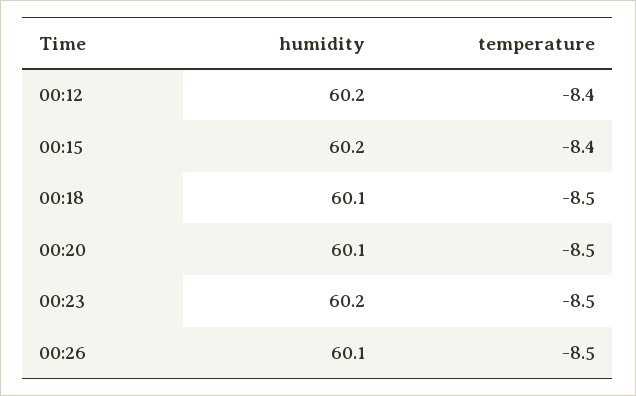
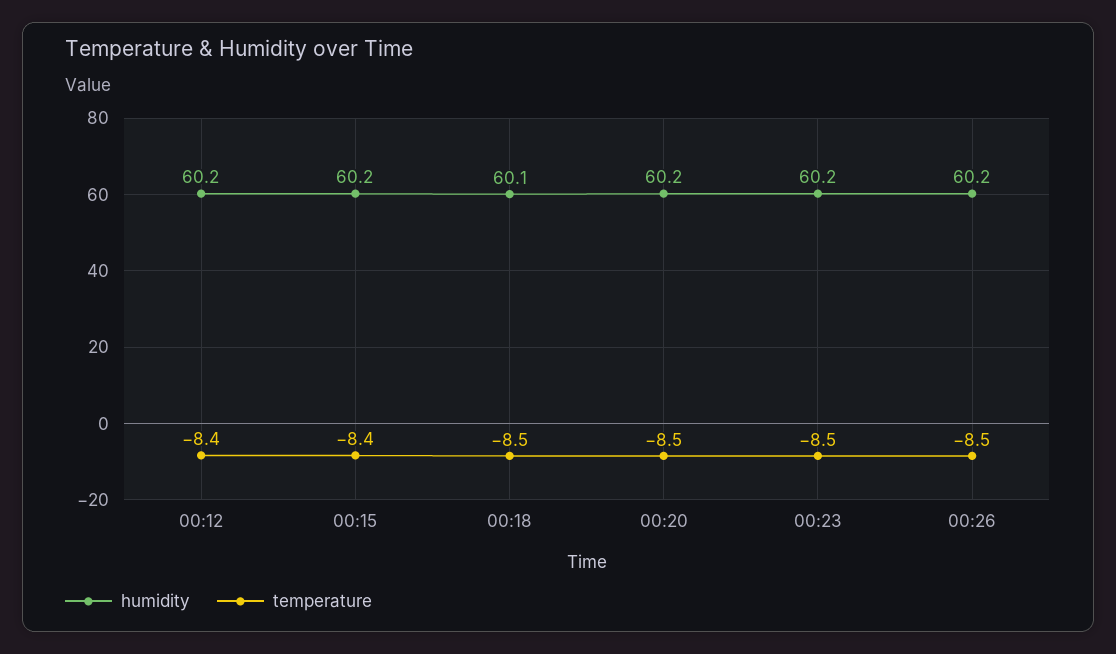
humidity, 00:20: 60.1 -> 60.2
humidity, 00:26: 60.1 -> 60.2

